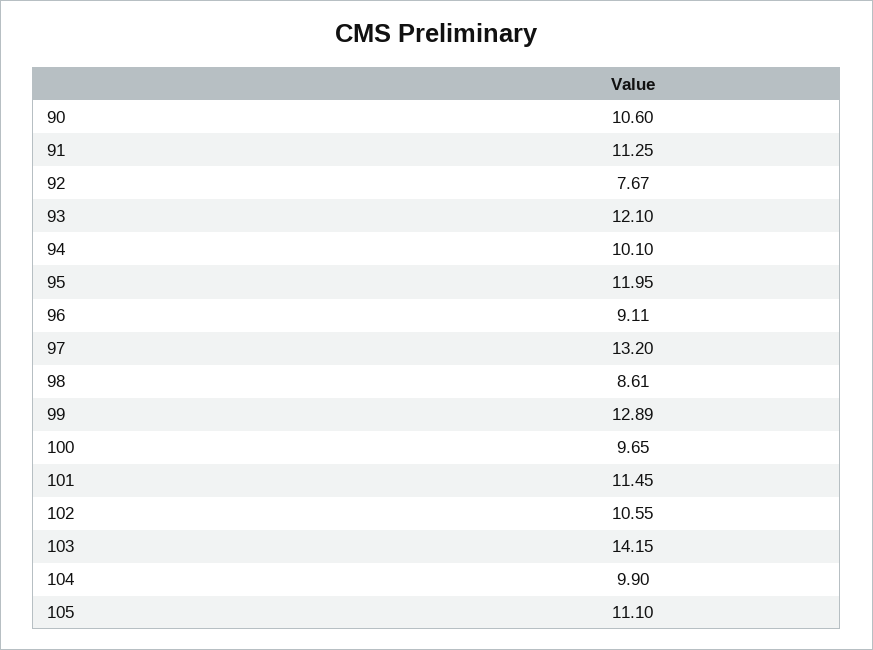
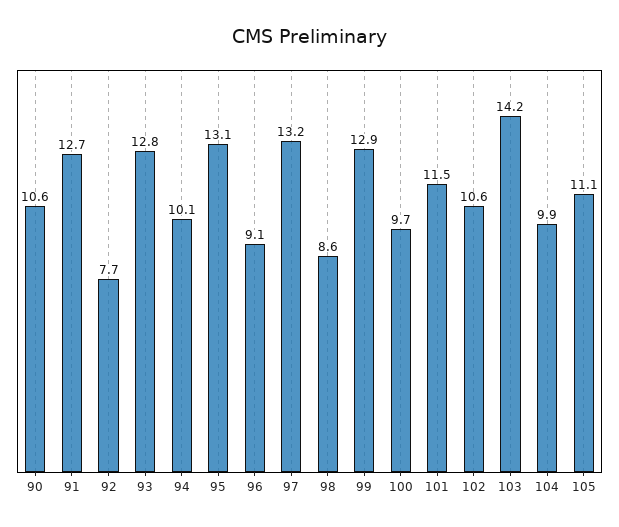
91: 11.25 -> 12.7
93: 12.1 -> 12.8
95: 11.95 -> 13.1

